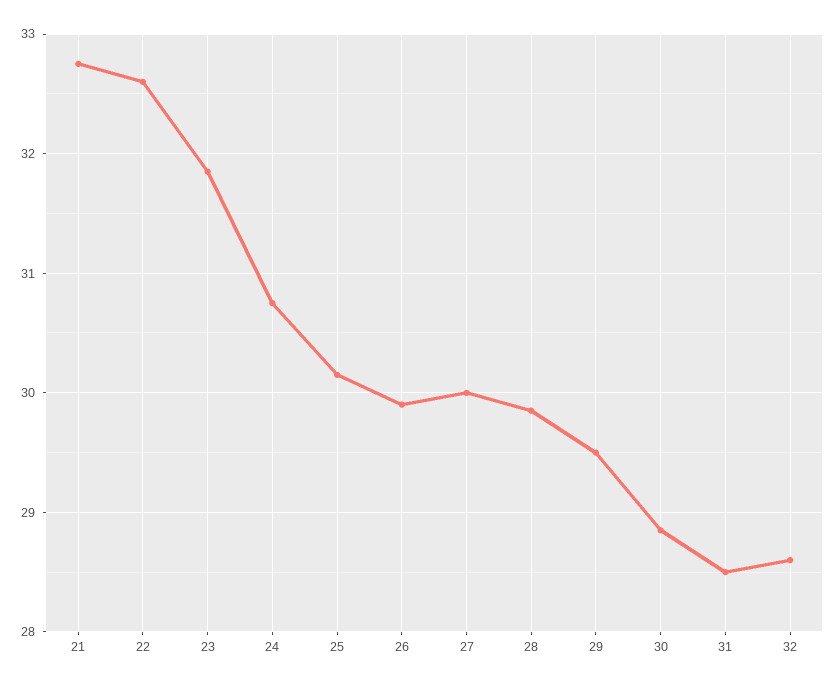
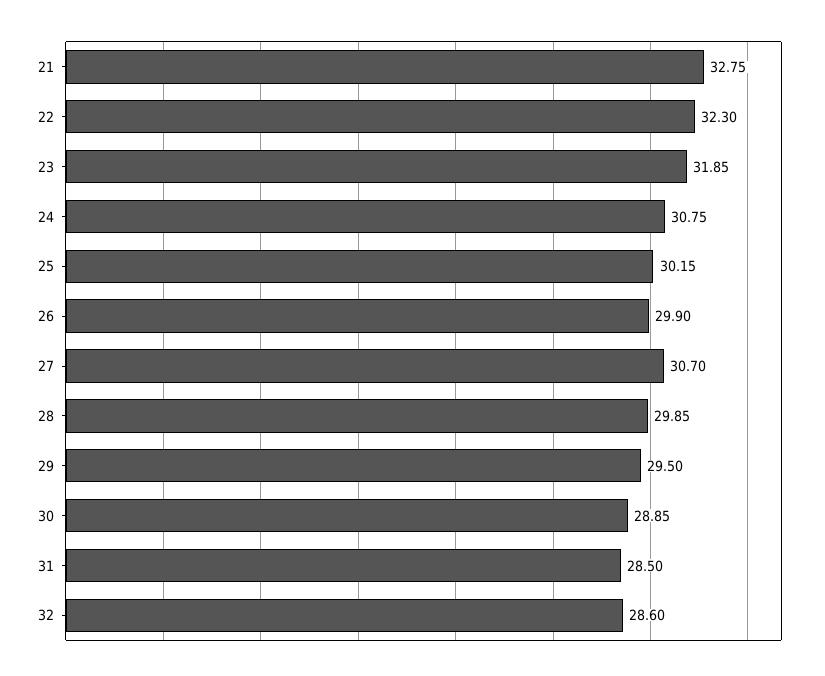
22: 32.6 -> 32.3
27: 30 -> 30.7

